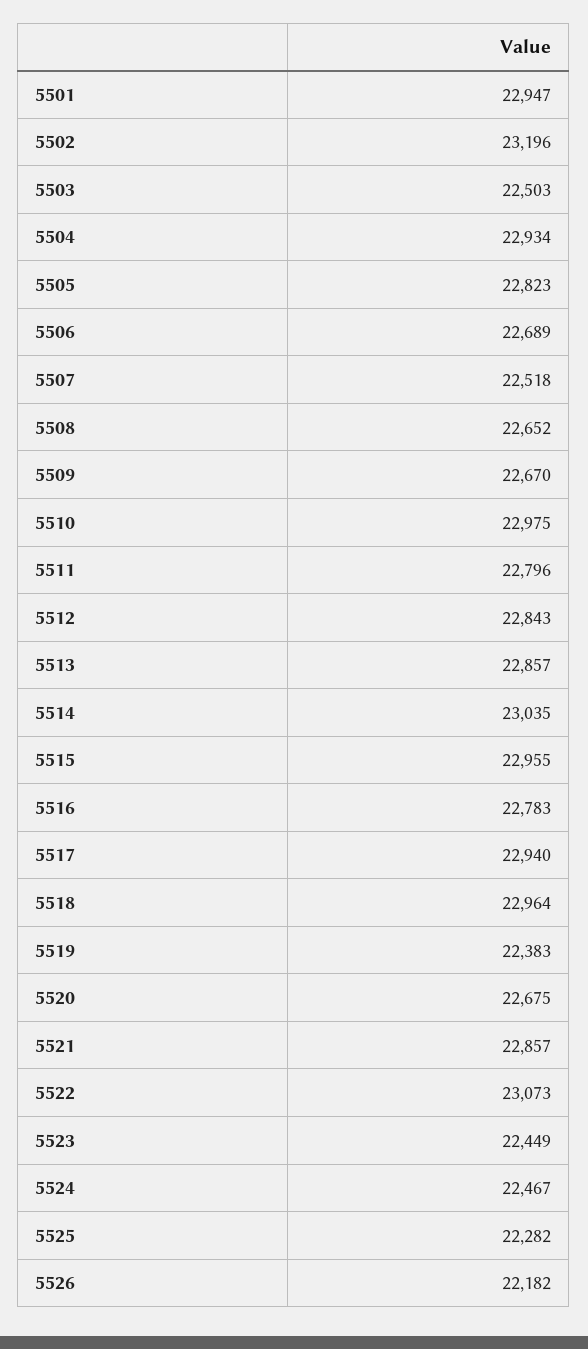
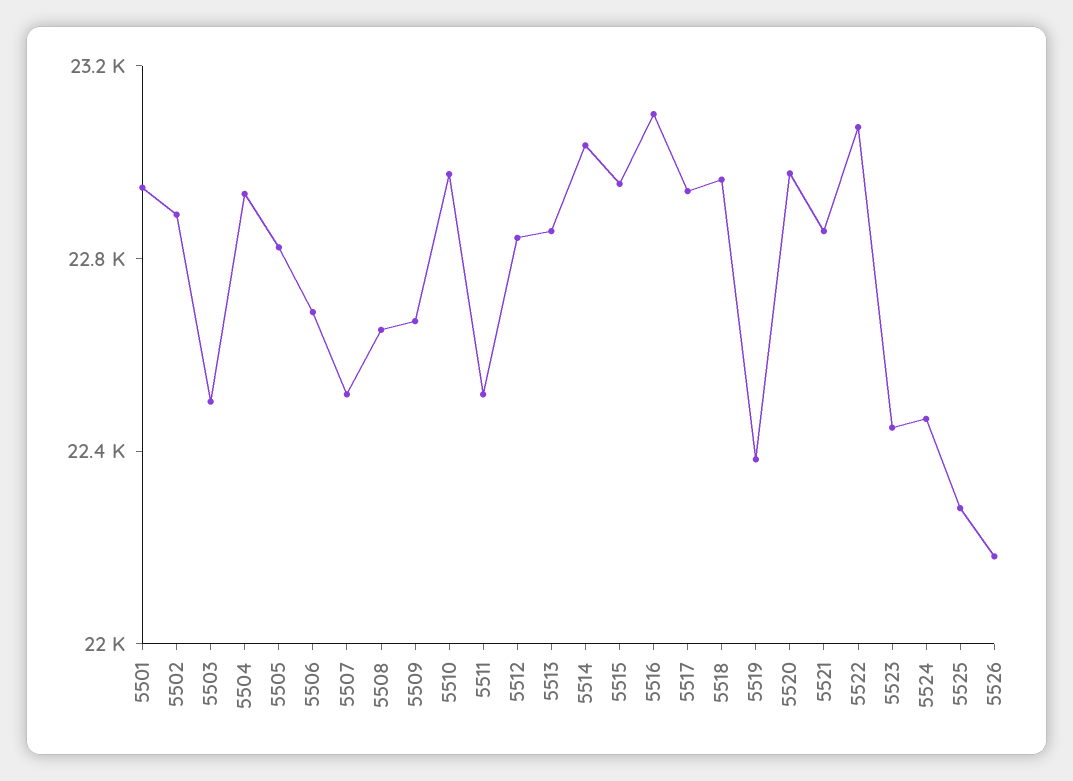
5502: 23196 -> 22900
5511: 22796 -> 22500
5516: 22783 -> 23100
5520: 22675 -> 23000

